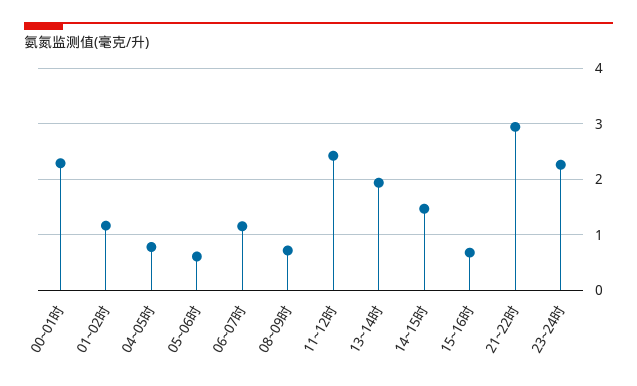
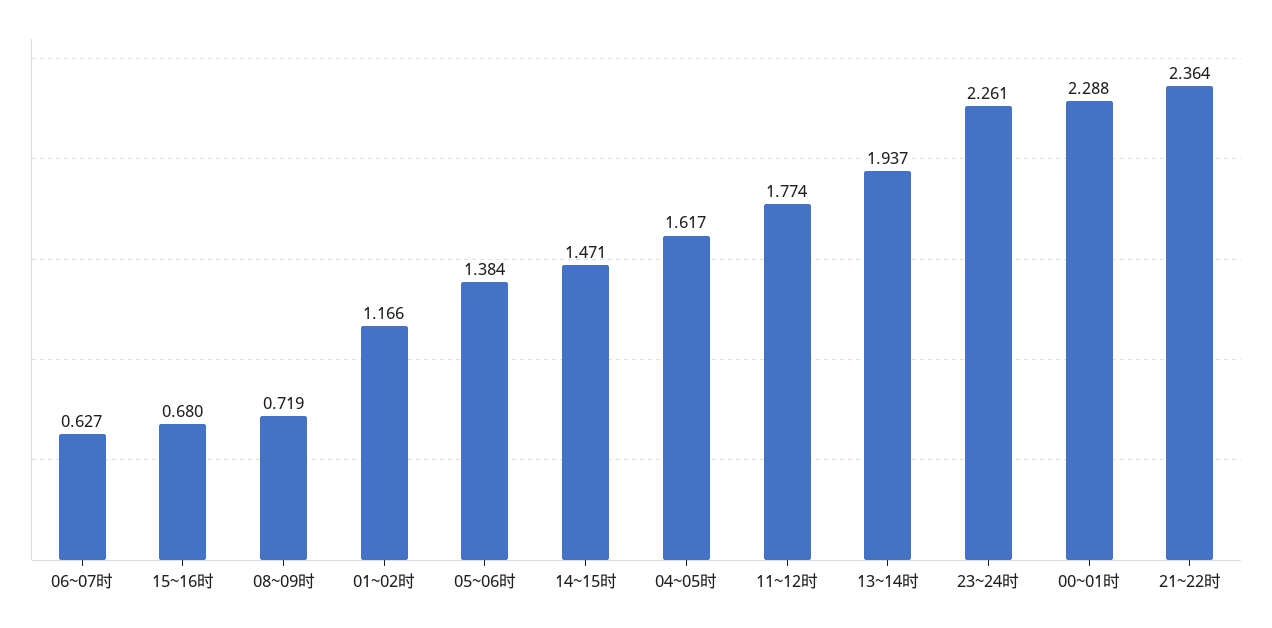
04~05时: 0.8 -> 1.617
05~06时: 0.6 -> 1.384
06~07时: 1.2 -> 0.627
11~12时: 2.4 -> 1.774
21~22时: 3 -> 2.364

